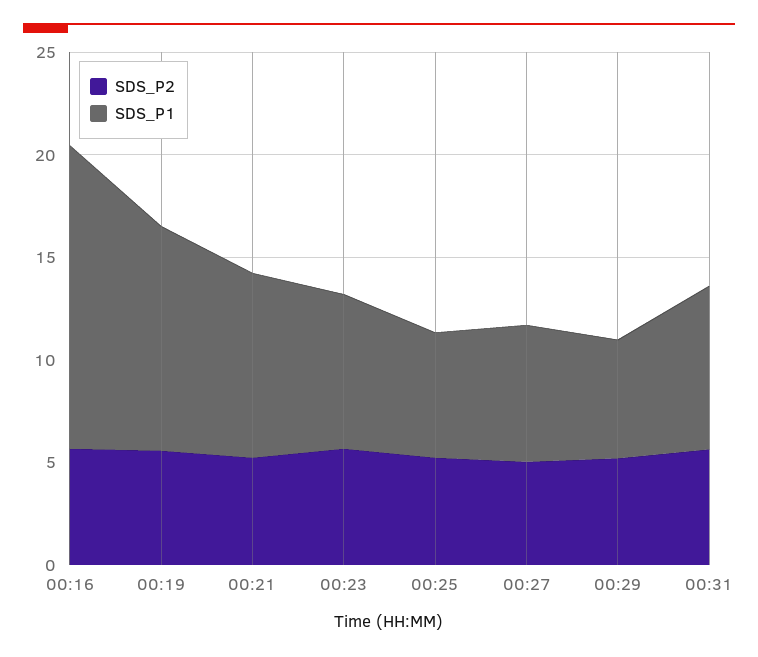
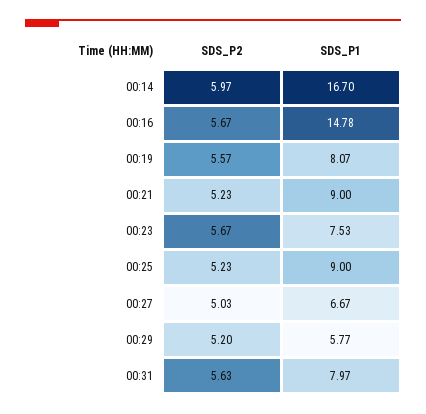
SDS_P1, 00:19: 11 -> 8.07
SDS_P1, 00:25: 6 -> 9
SDS_P2, 00:14: none -> 5.97
SDS_P1, 00:14: none -> 16.7

